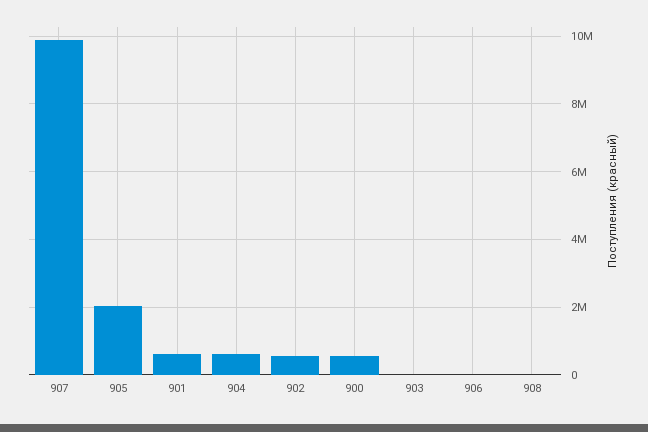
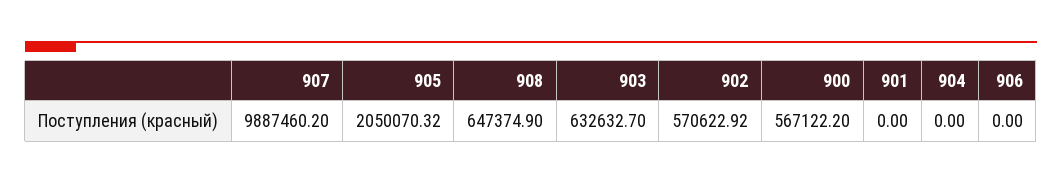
901: 600000 -> 0
904: 600000 -> 0
903: 0 -> 632632.7
908: 0 -> 647374.9

